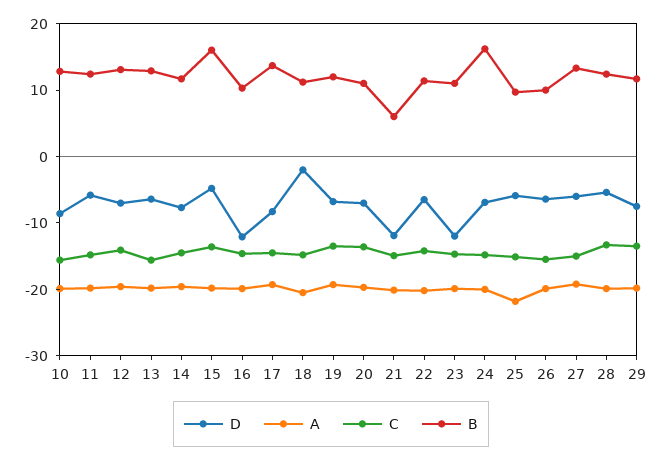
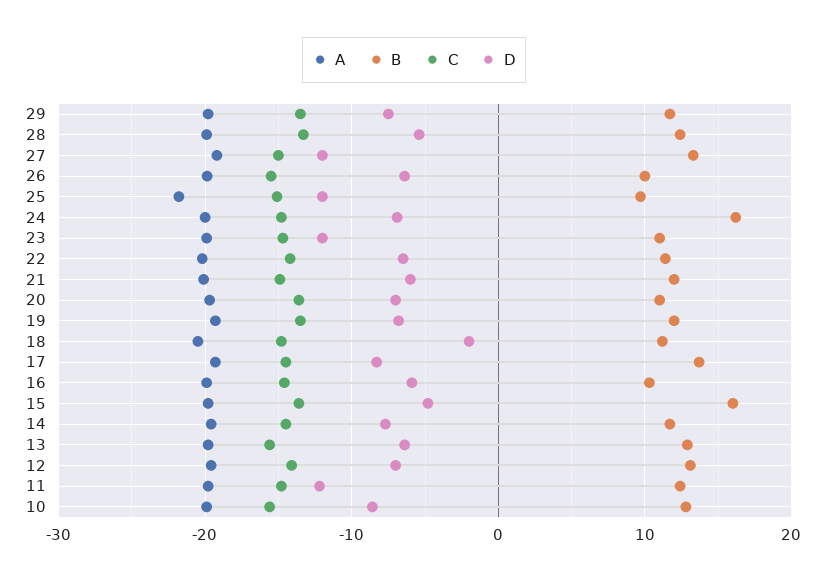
D, 11: -6 -> -12
D, 16: -12 -> -6
D, 21: -12 -> -6
B, 21: 6 -> 12
D, 25: -6 -> -12
D, 27: -6 -> -12

